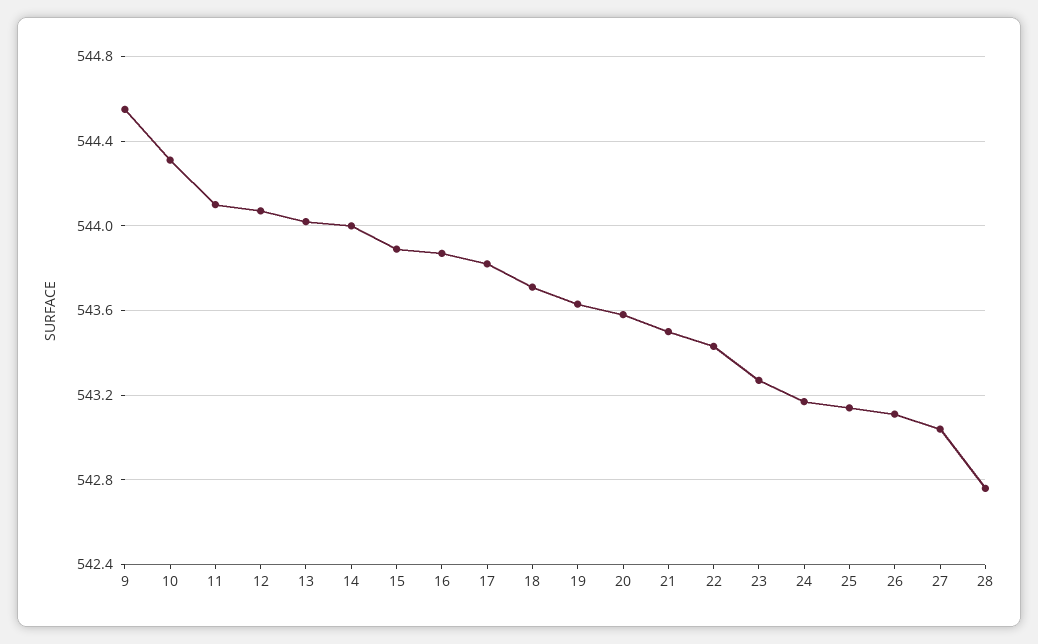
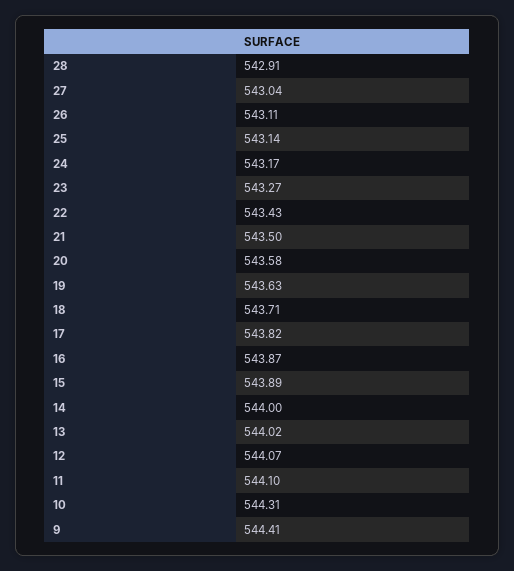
9: 544.55 -> 544.41
28: 542.75 -> 542.91

